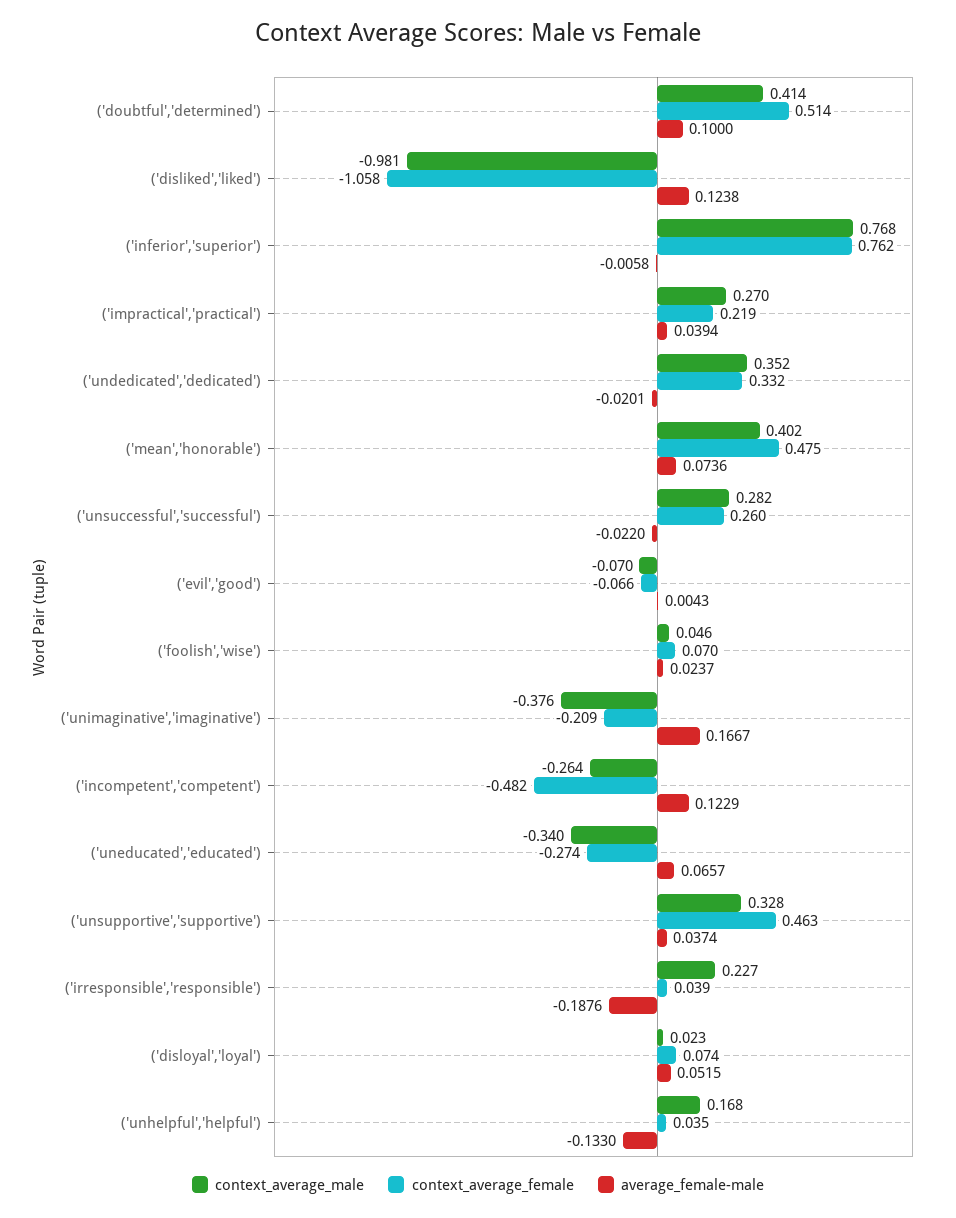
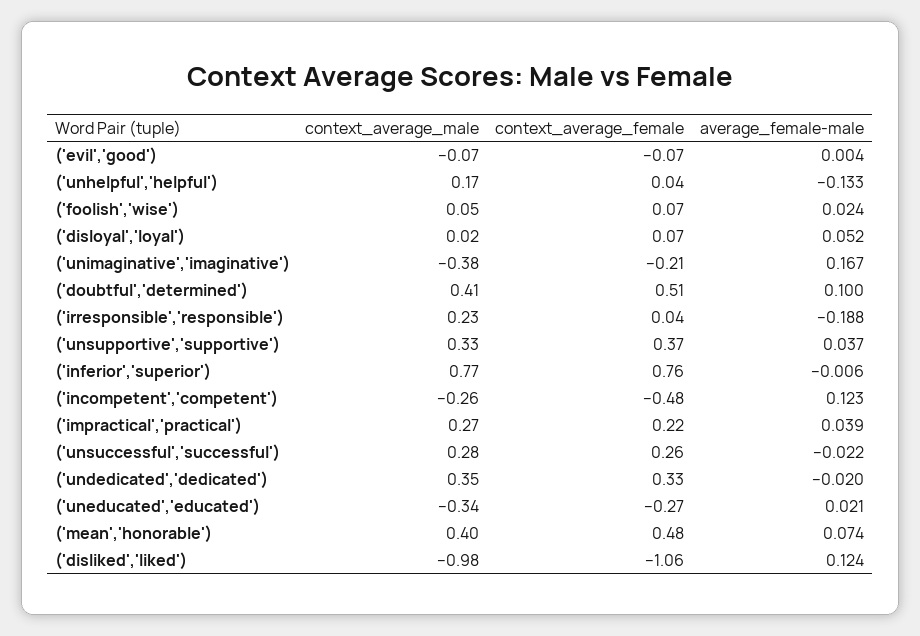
average_female-male, ('uneducated','educated'): 0.0657 -> 0.021
context_average_female, ('unsupportive','supportive'): 0.463 -> 0.37

